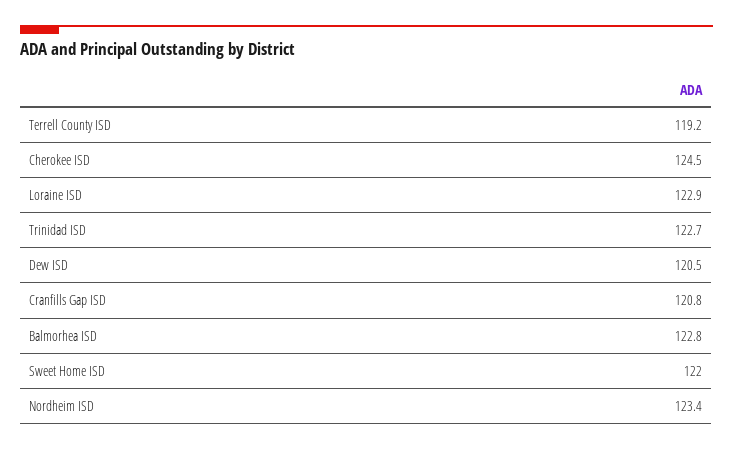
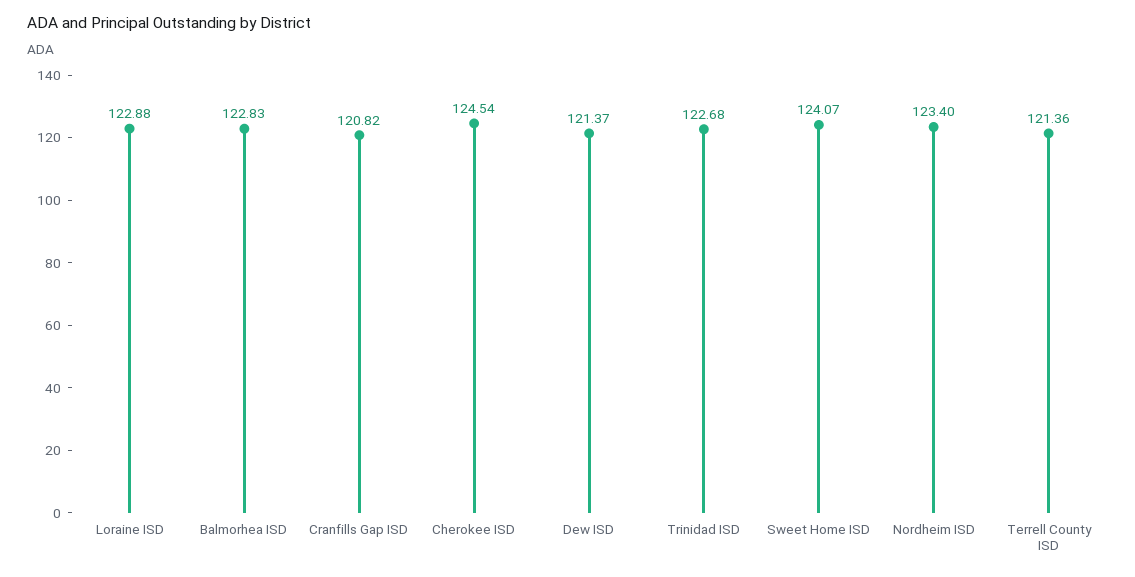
Terrell County ISD: 119.2 -> 121.36
Dew ISD: 120.5 -> 121.37
Sweet Home ISD: 122 -> 124.07

